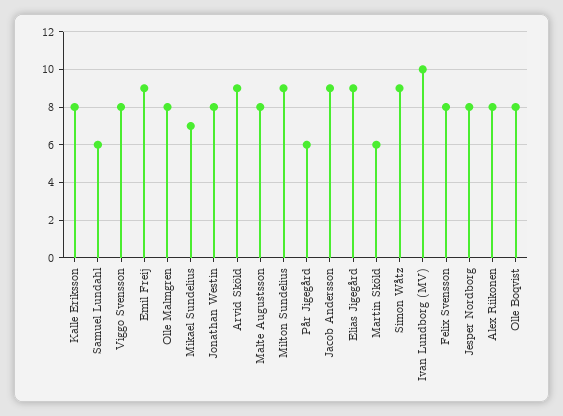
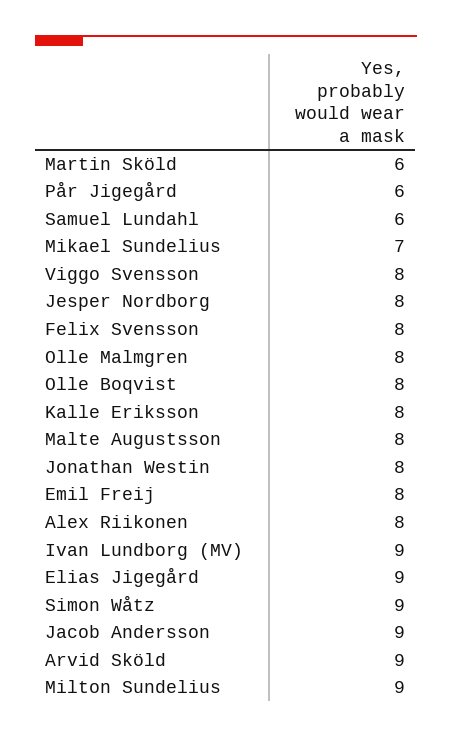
Emil Freij: 9 -> 8
Ivan Lundborg (MV): 10 -> 9

